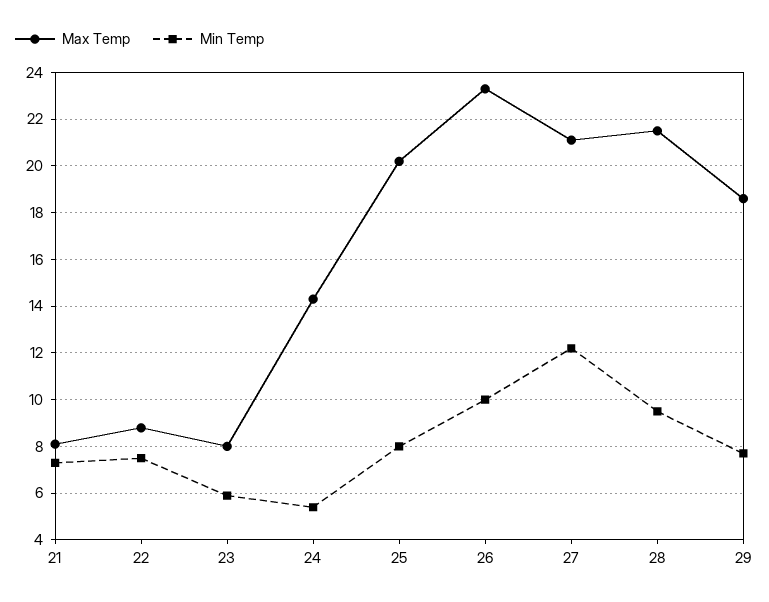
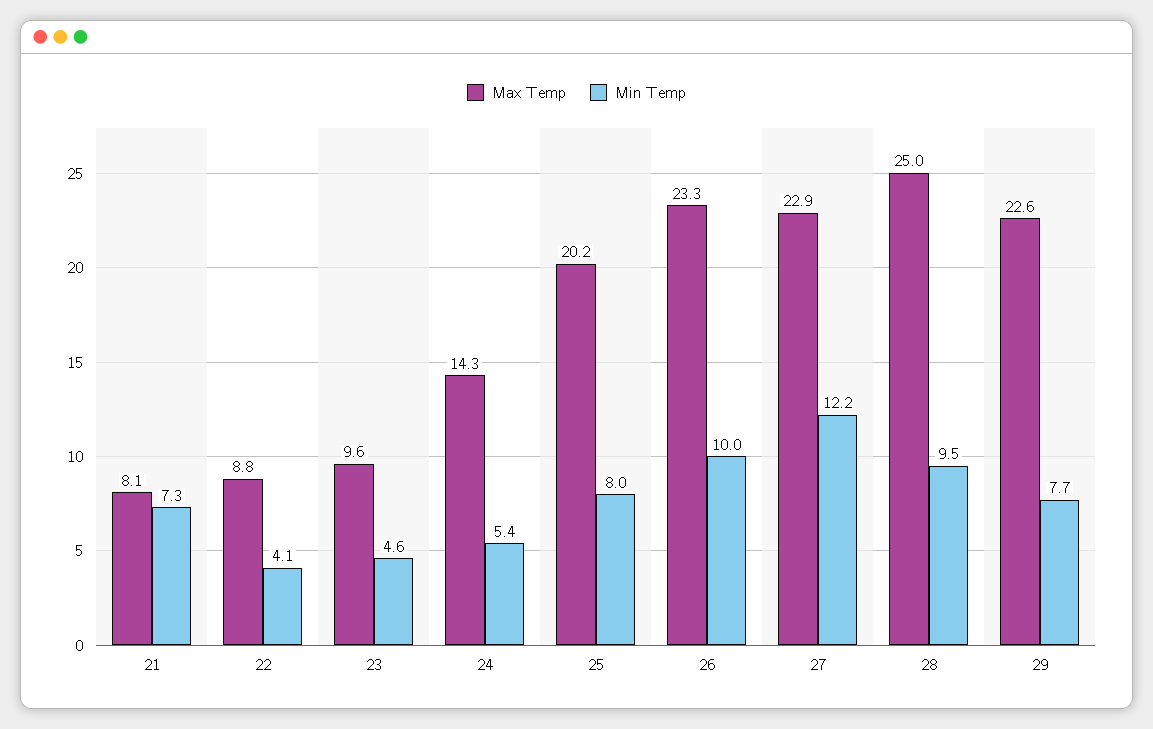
Min Temp, 22: 7.5 -> 4.1
Max Temp, 23: 8 -> 9.6
Min Temp, 23: 6 -> 4.6
Max Temp, 27: 21 -> 22.9
Max Temp, 28: 21.5 -> 25
Max Temp, 29: 18.5 -> 22.6

